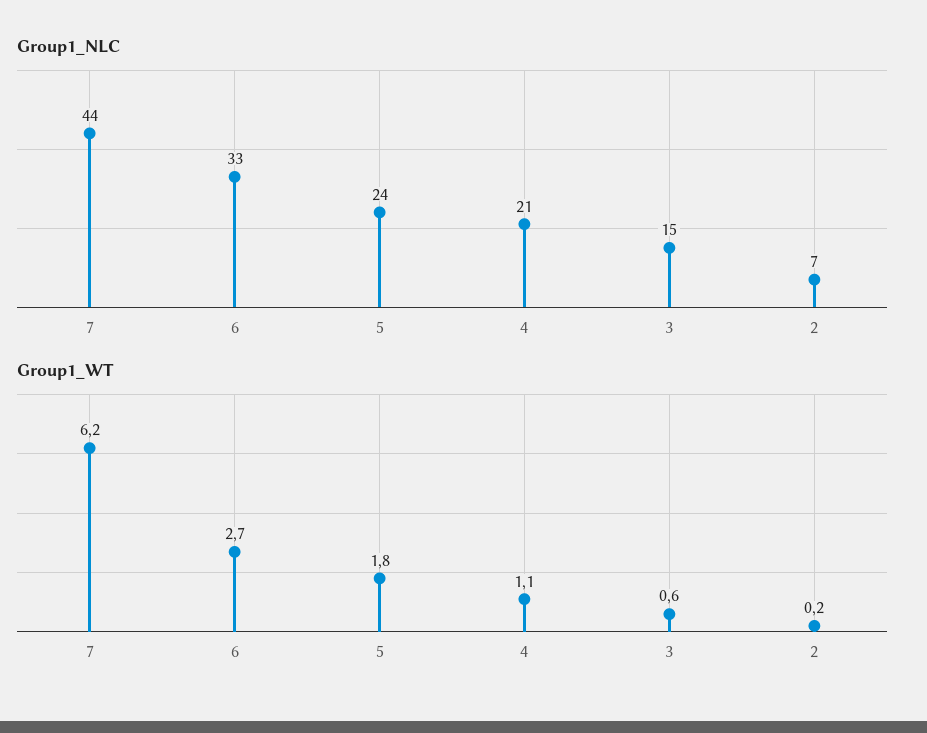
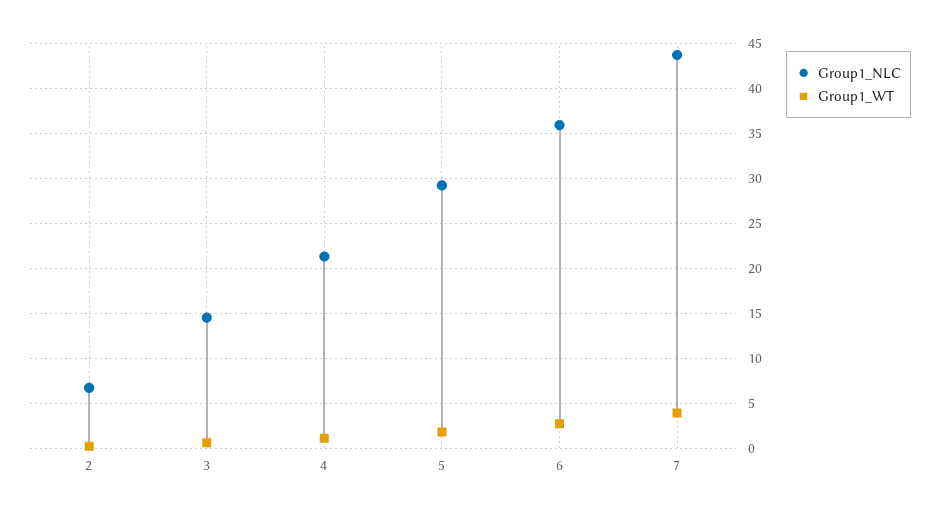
Group1_NLC, 6: 33 -> 36
Group1_NLC, 5: 24 -> 29
Group1_WT, 7: 6.2 -> 4

